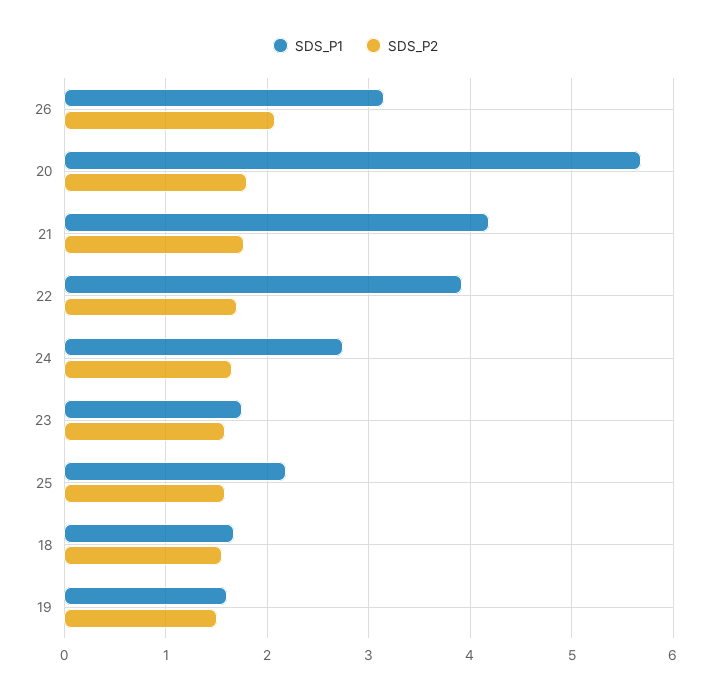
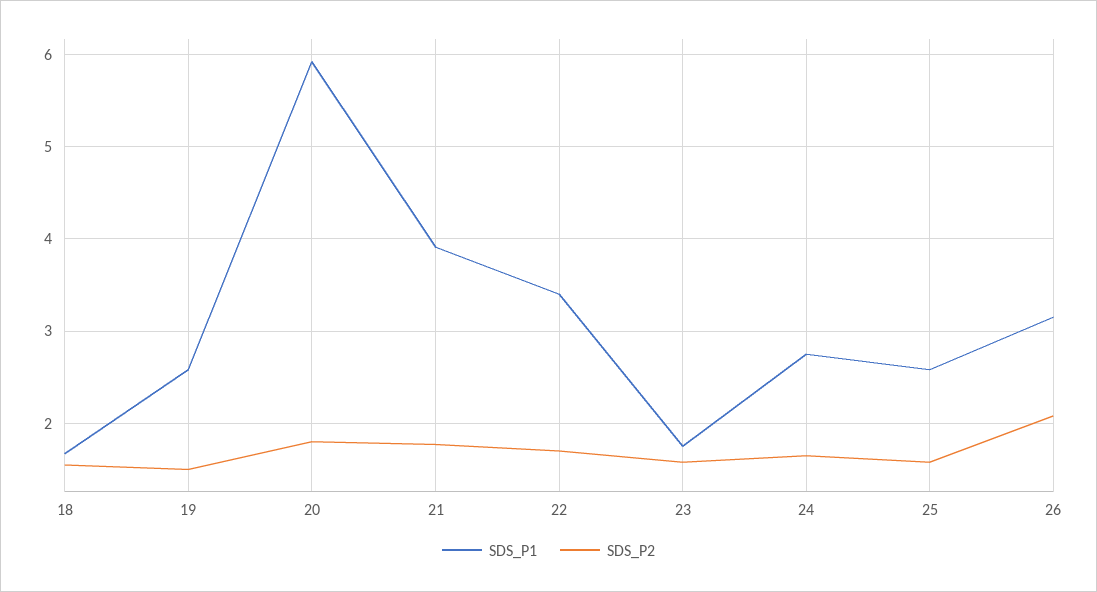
SDS_P1, 20: 5.7 -> 5.9
SDS_P1, 21: 4.2 -> 3.9
SDS_P1, 22: 3.9 -> 3.4
SDS_P1, 25: 2.2 -> 2.6
SDS_P1, 19: 1.6 -> 2.6

